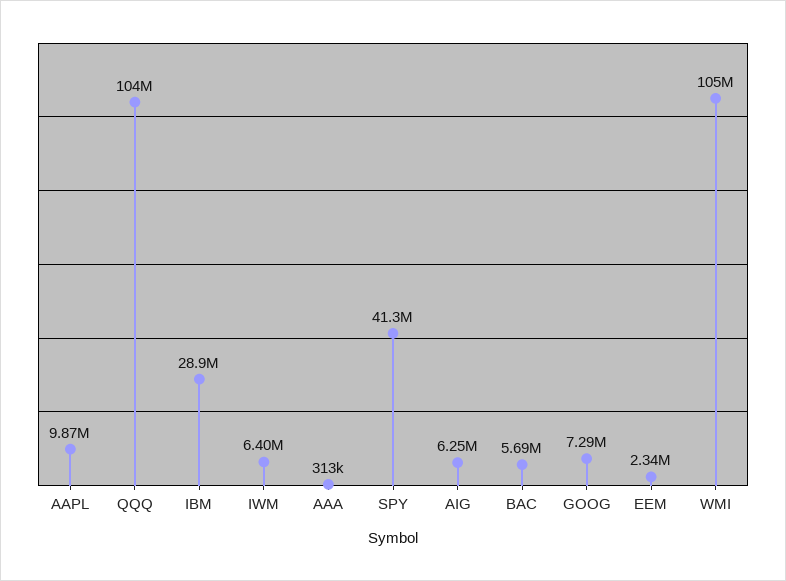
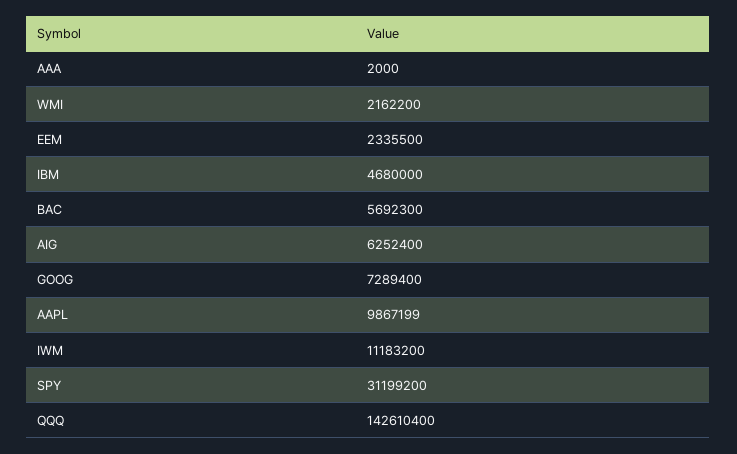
QQQ: 104000000 -> 142610400
IBM: 28900000 -> 4680000
IWM: 6400000 -> 11183200
AAA: 313000 -> 2000
SPY: 41300000 -> 31199200
WMI: 105000000 -> 2162200

